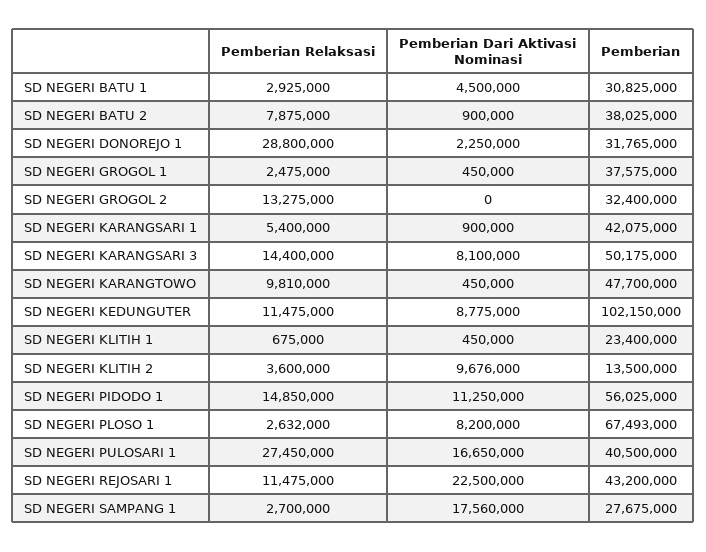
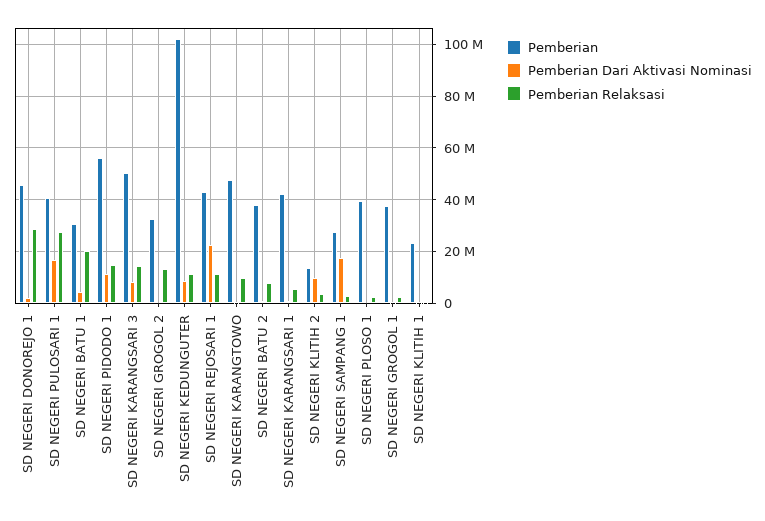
Pemberian Relaksasi, SD NEGERI BATU 1: 2925000 -> 20000000
Pemberian, SD NEGERI DONOREJO 1: 31765000 -> 45000000
Pemberian Dari Aktivasi Nominasi, SD NEGERI PLOSO 1: 8200000 -> 0
Pemberian, SD NEGERI PLOSO 1: 67493000 -> 40000000

